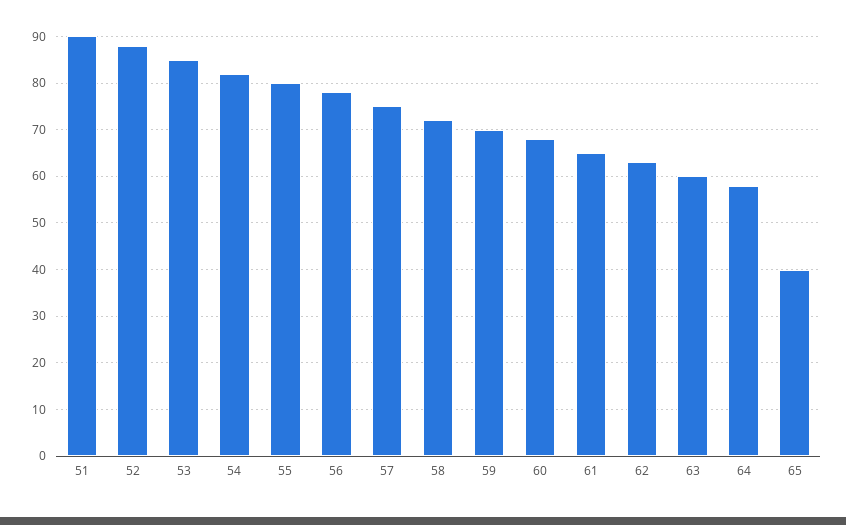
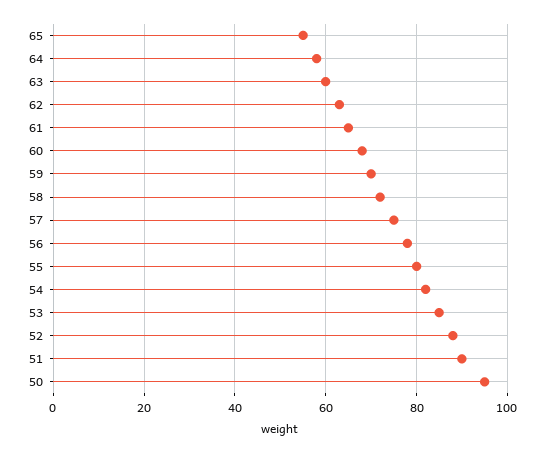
65: 40 -> 55
50: none -> 95

